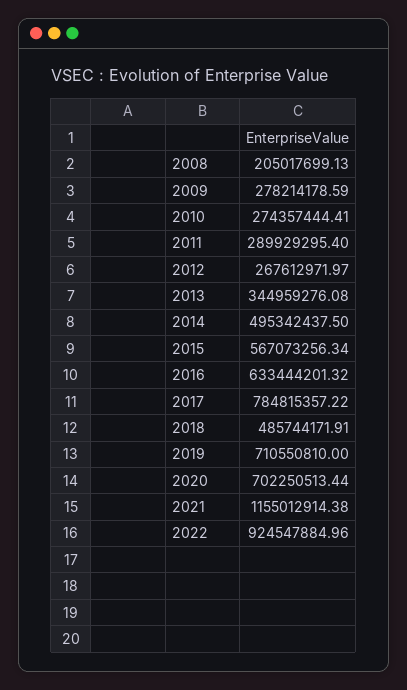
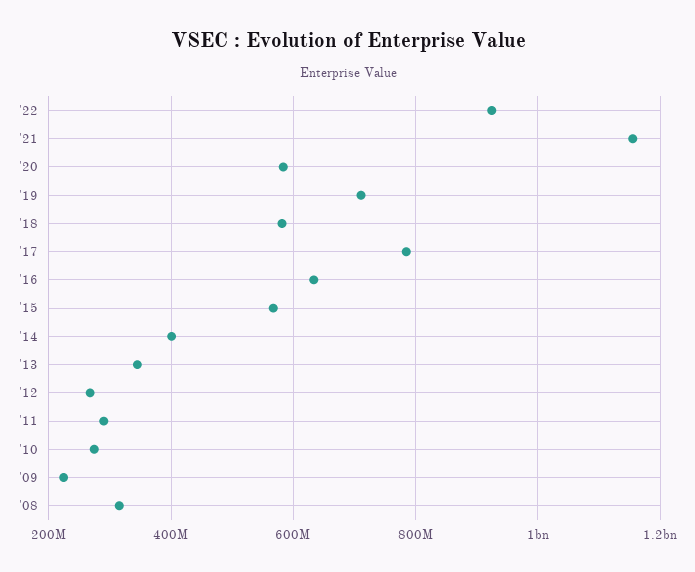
2008: 205017699.13 -> 320000000
2009: 278214178.59 -> 220000000
2014: 495342437.5 -> 400000000
2018: 485744171.91 -> 580000000
2020: 702250513.44 -> 580000000

